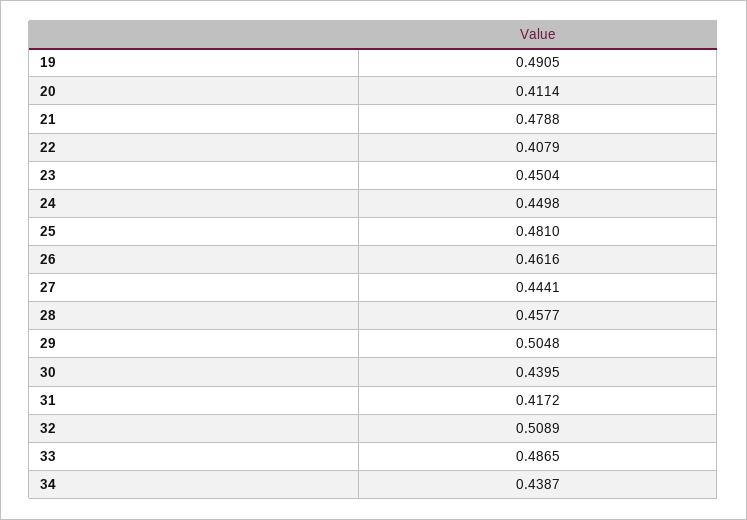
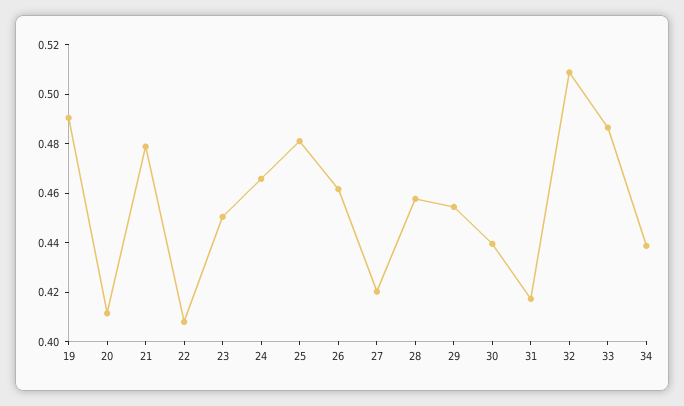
24: 0.4498 -> 0.465
27: 0.4441 -> 0.42
29: 0.5048 -> 0.455

